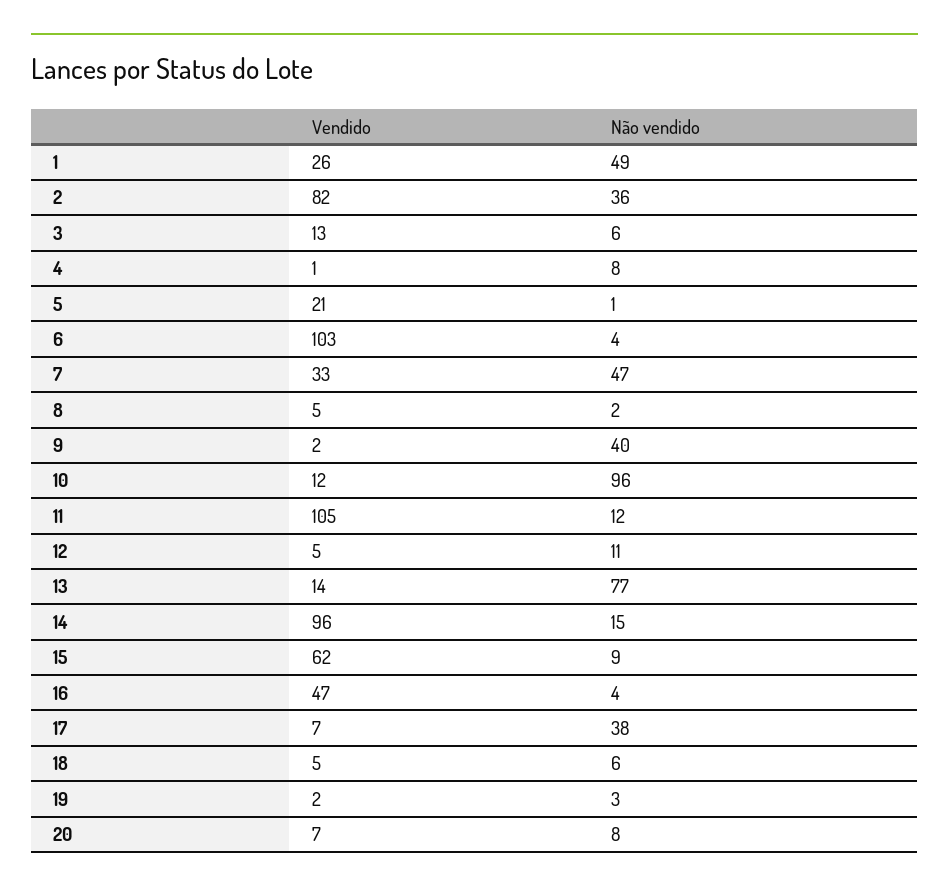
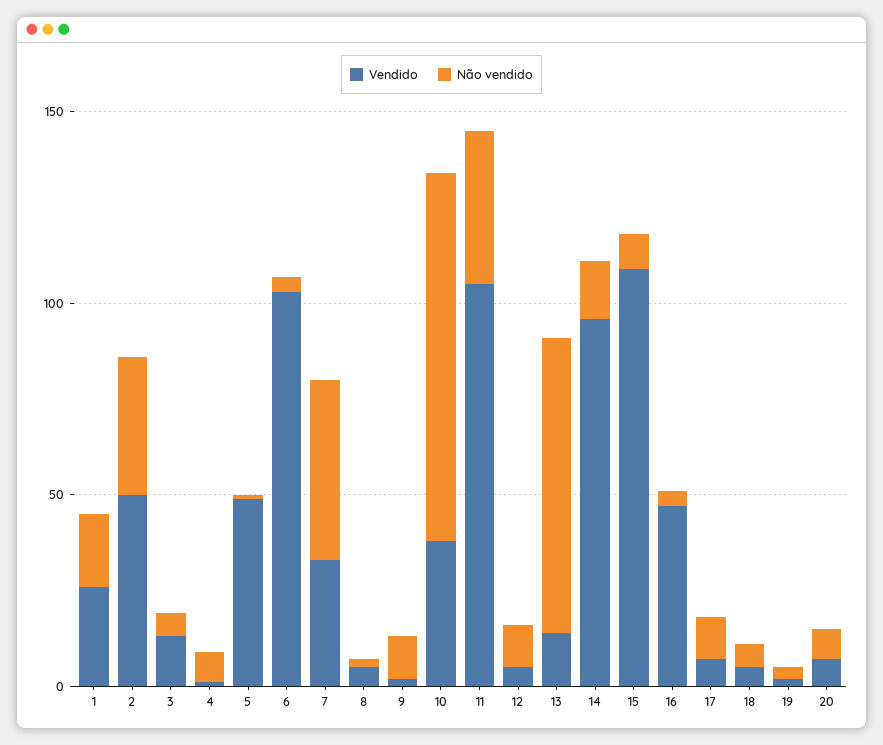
Não vendido, 1: 49 -> 20
Vendido, 2: 82 -> 50
Vendido, 5: 21 -> 50
Não vendido, 9: 40 -> 10
Vendido, 10: 12 -> 40
Não vendido, 11: 12 -> 40
Vendido, 15: 62 -> 110
Não vendido, 17: 38 -> 10

